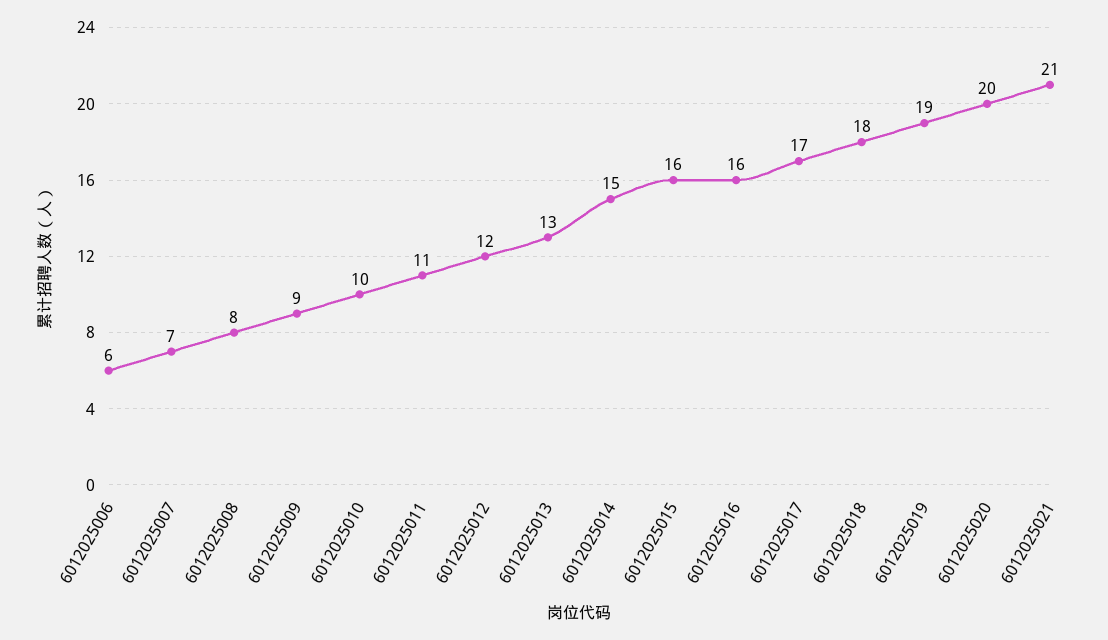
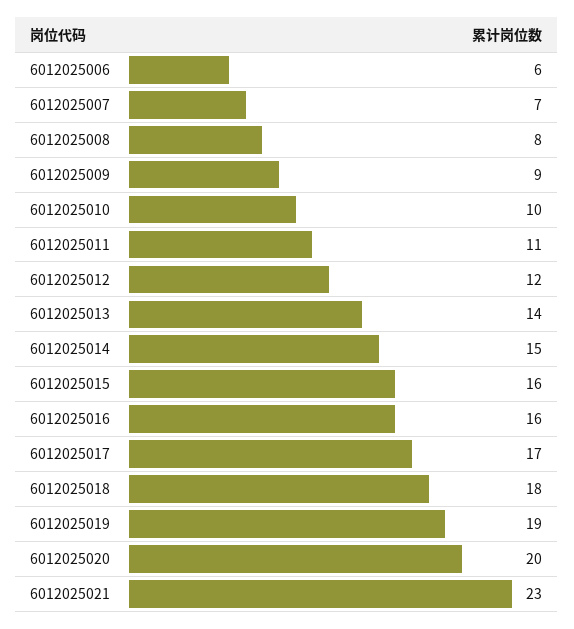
6012025013: 13 -> 14
6012025021: 21 -> 23

